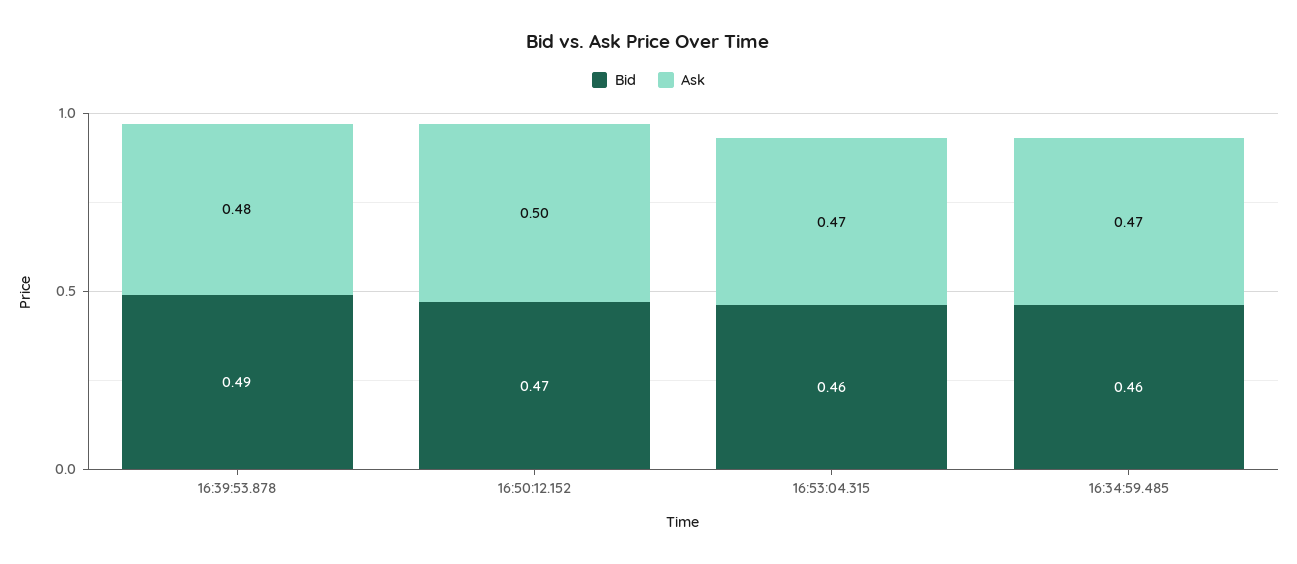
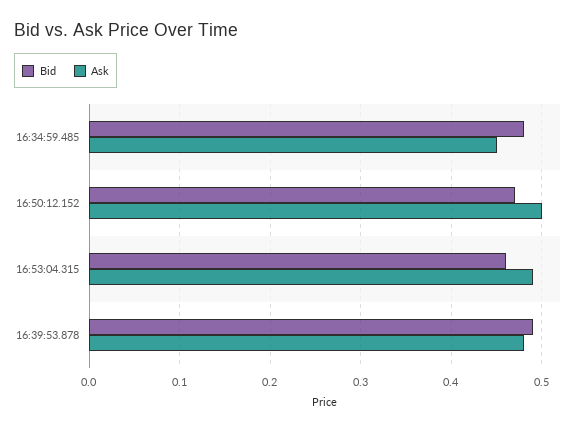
Ask, 16:53:04.315: 0.47 -> 0.49
Bid, 16:34:59.485: 0.46 -> 0.48
Ask, 16:34:59.485: 0.47 -> 0.45

